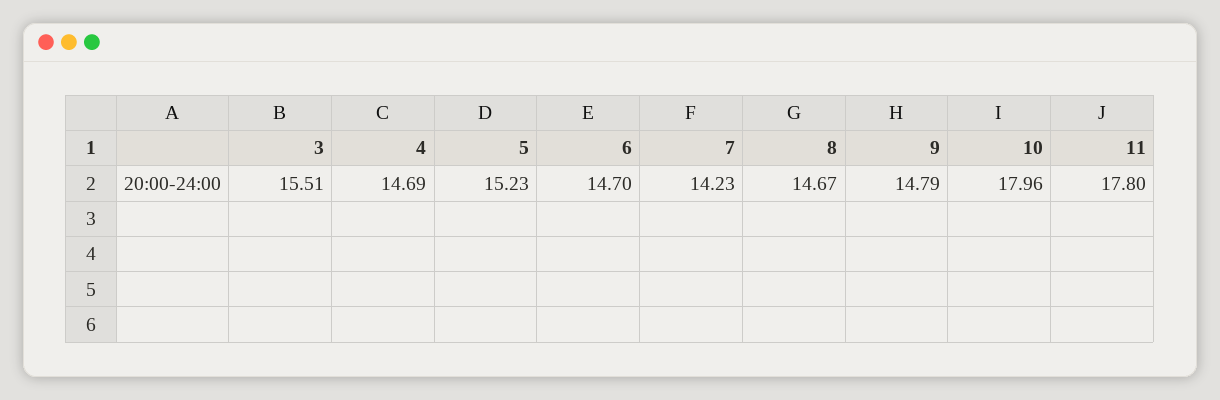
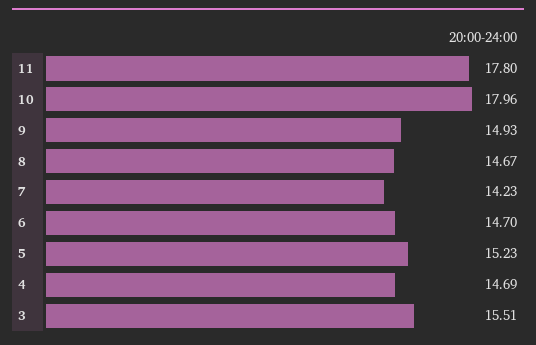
9: 14.79 -> 14.93

